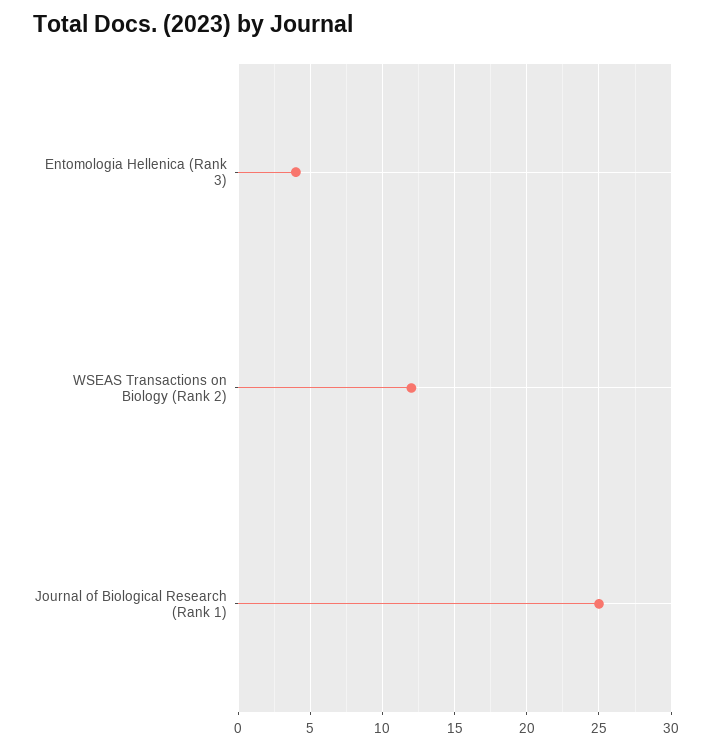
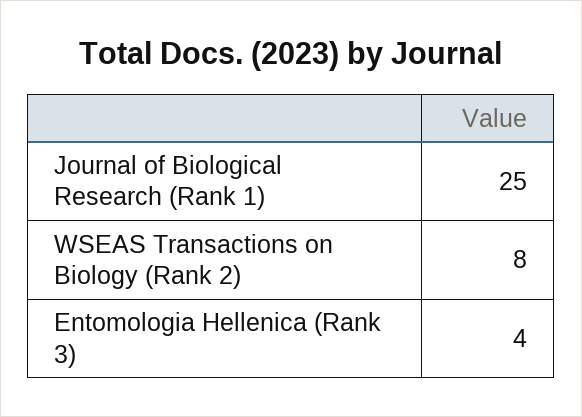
WSEAS Transactions on Biology (Rank 2): 12 -> 8

